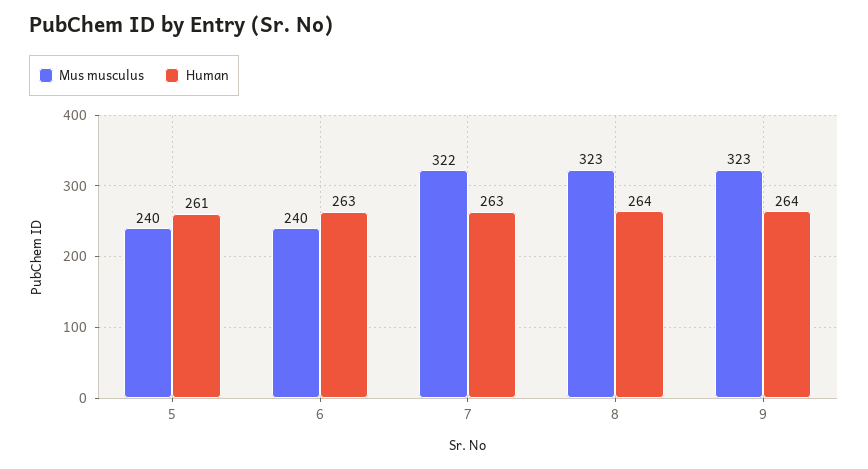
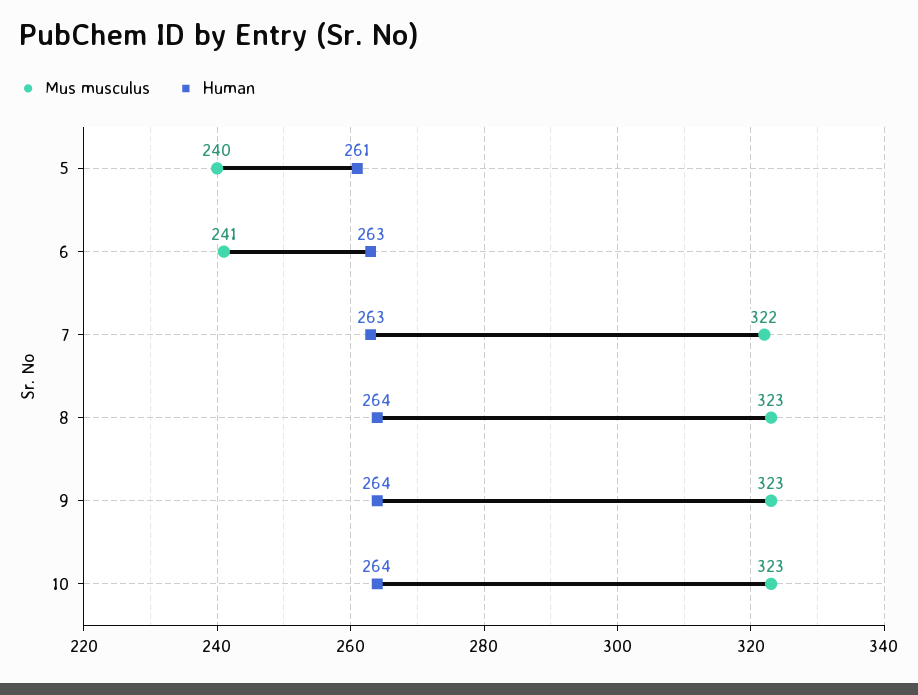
Mus musculus, 6: 240 -> 241
Mus musculus, 10: none -> 323
Human, 10: none -> 264

